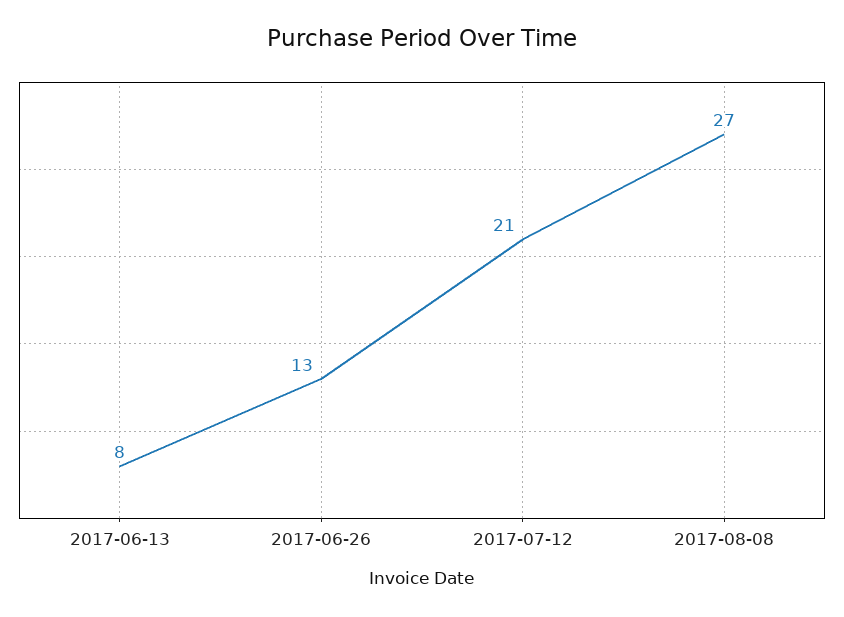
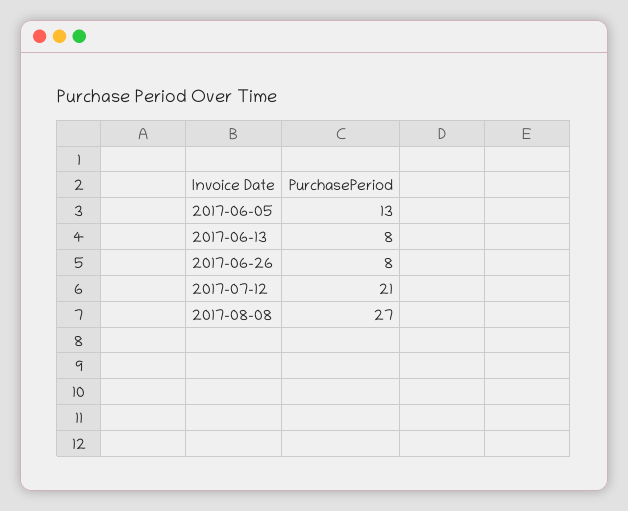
2017-06-26: 13 -> 8
2017-06-05: none -> 13

